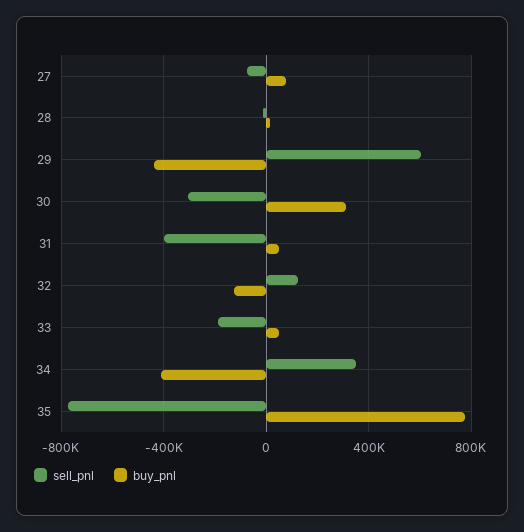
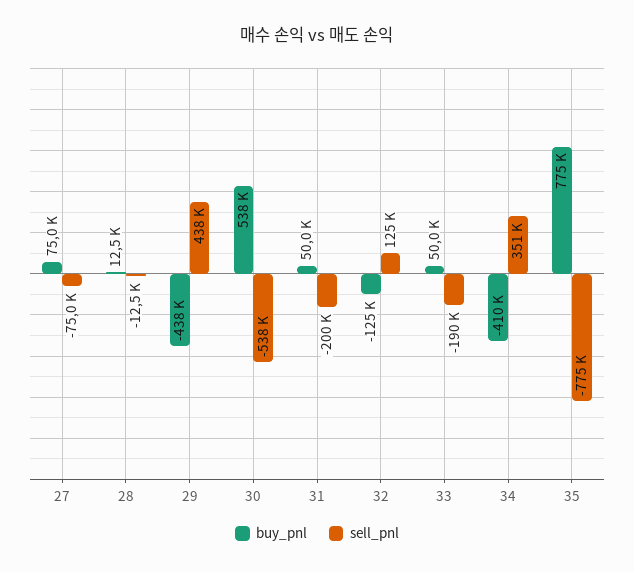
sell_pnl, 29: 600000 -> 438000
sell_pnl, 30: -300000 -> -538000
buy_pnl, 30: 300000 -> 538000
sell_pnl, 31: -400000 -> -200000

